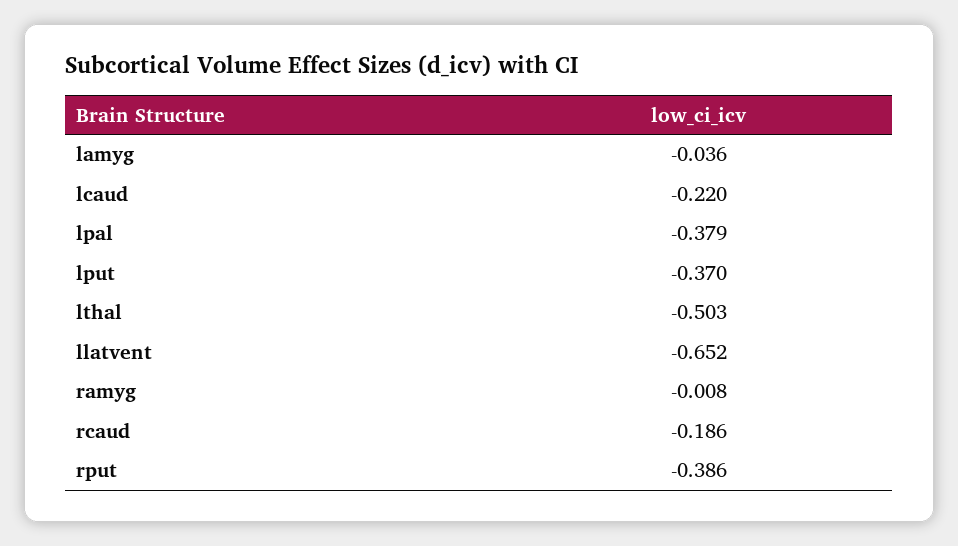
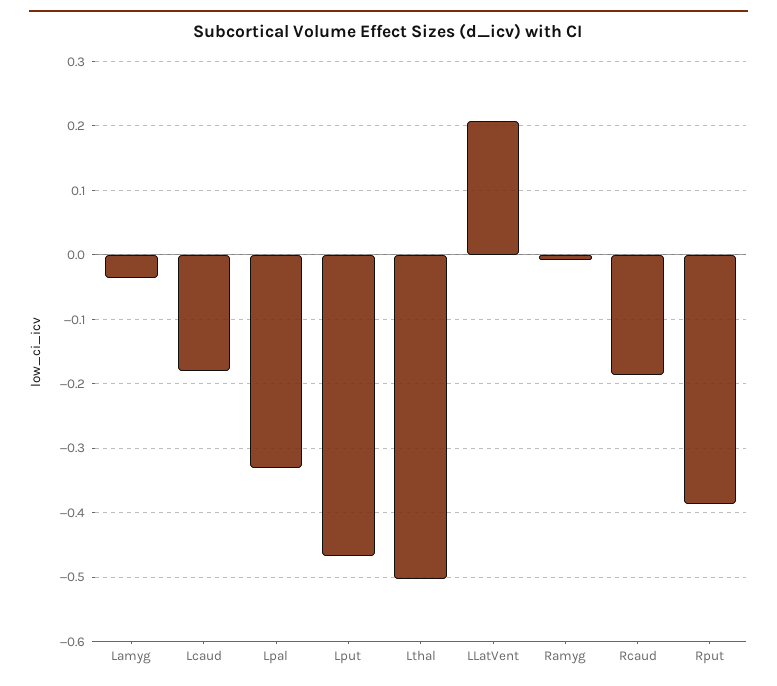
lcaud: -0.22 -> -0.18
lpal: -0.379 -> -0.33
lput: -0.37 -> -0.47
llatvent: -0.652 -> 0.21

